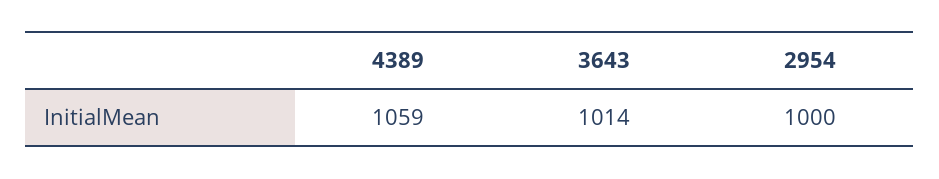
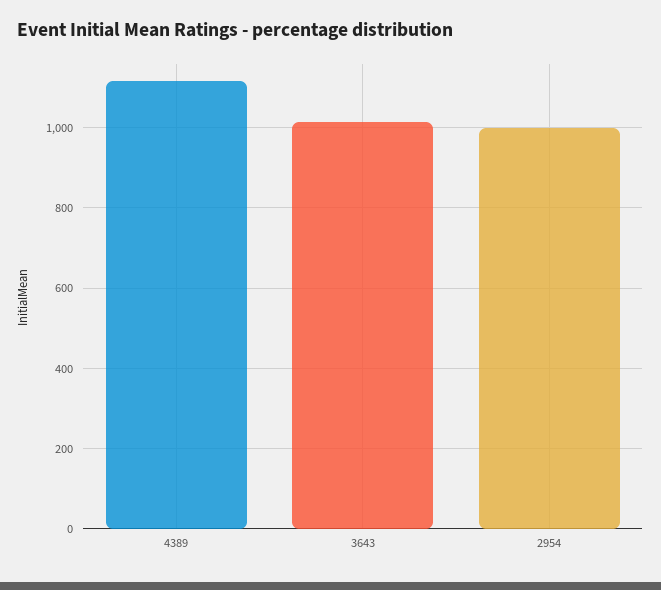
4389: 1059 -> 1120

